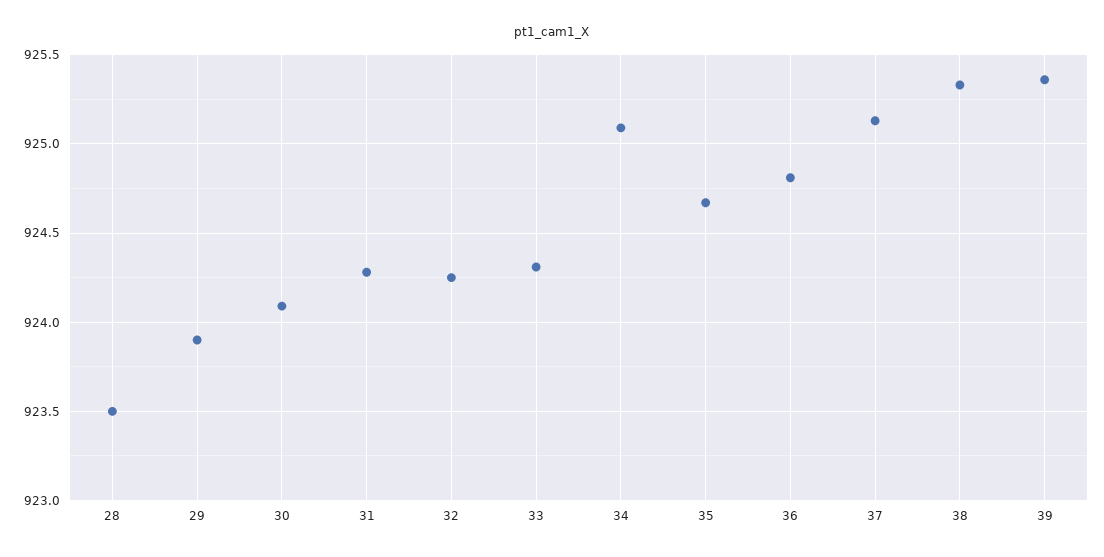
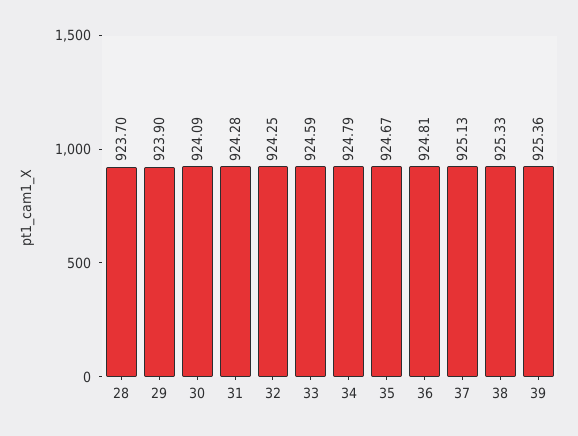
28: 923.5 -> 923.7
33: 924.3 -> 924.59
34: 925.1 -> 924.79

